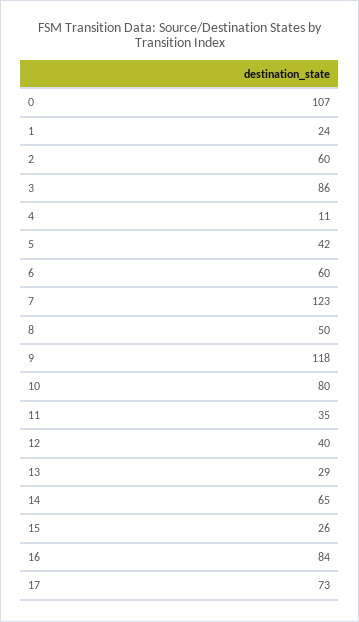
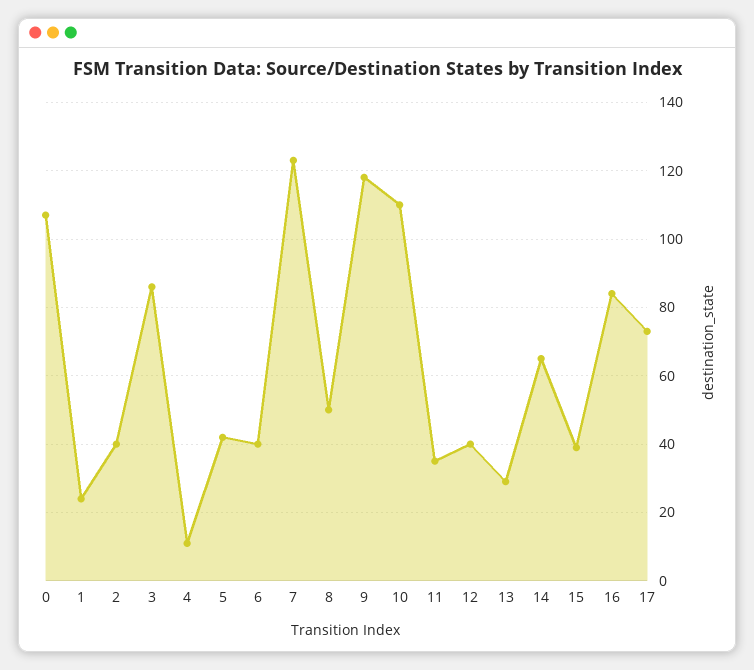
2: 60 -> 40
6: 60 -> 40
10: 80 -> 110
15: 26 -> 40

